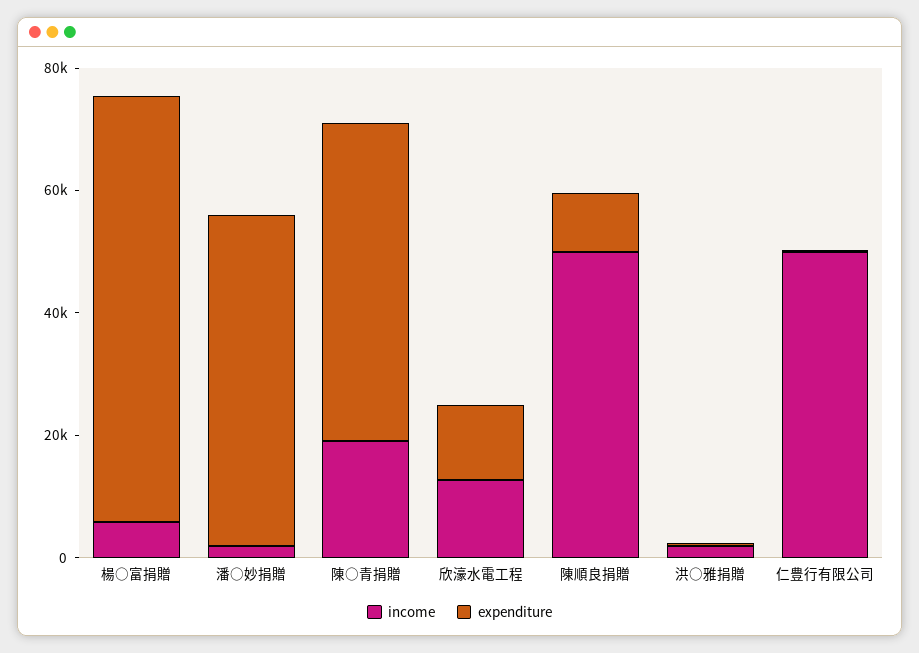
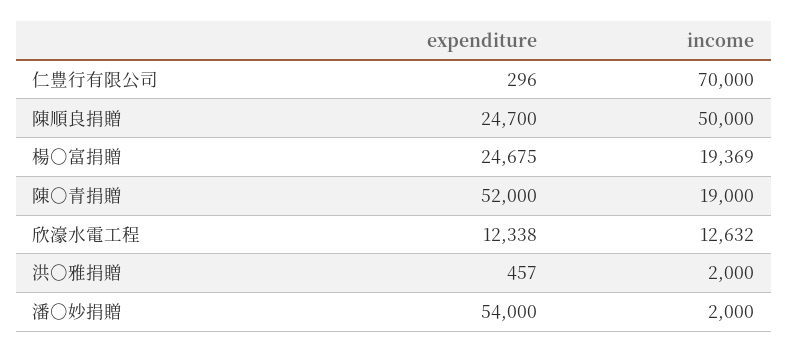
income, 楊○富捐贈: 5000 -> 19369
expenditure, 楊○富捐贈: 70000 -> 24675
expenditure, 陳順良捐贈: 10000 -> 24700
income, 仁豊行有限公司: 50000 -> 70000

